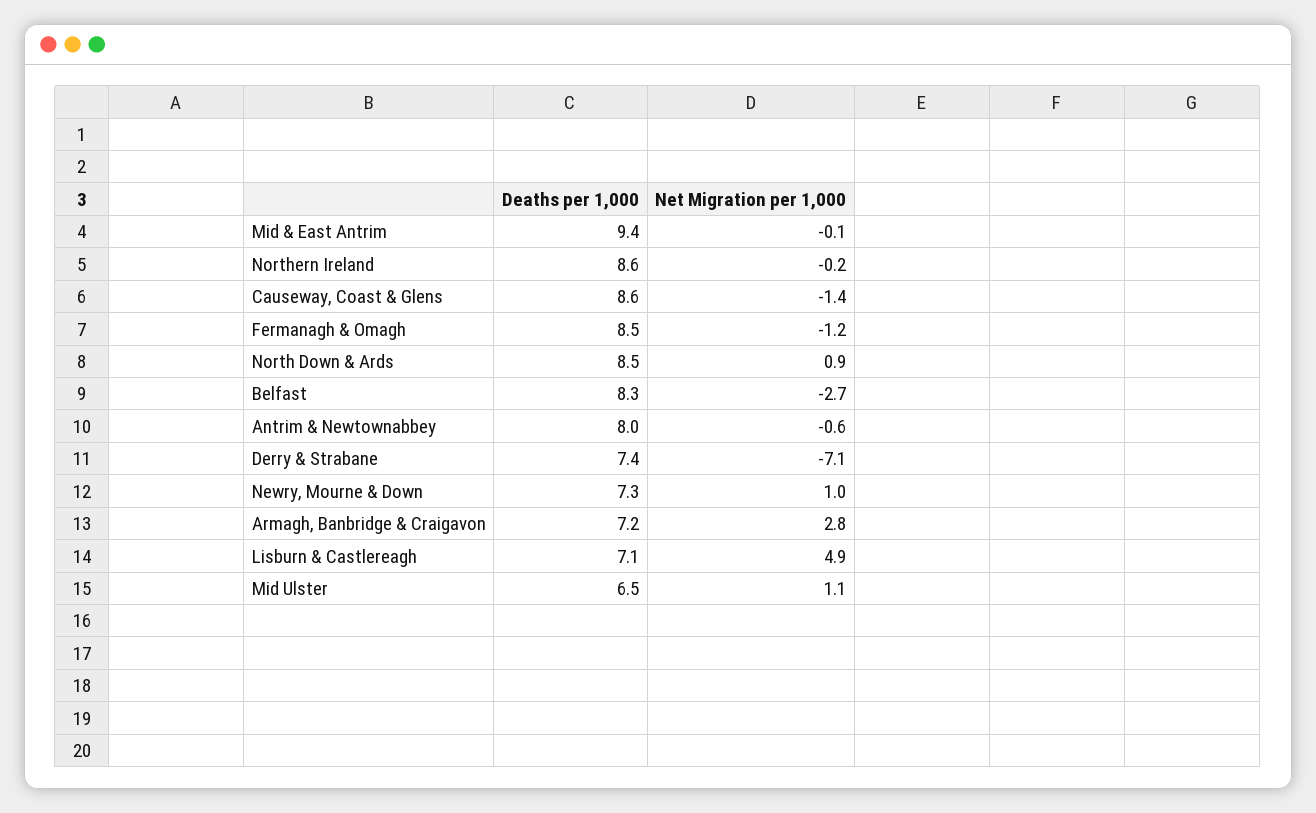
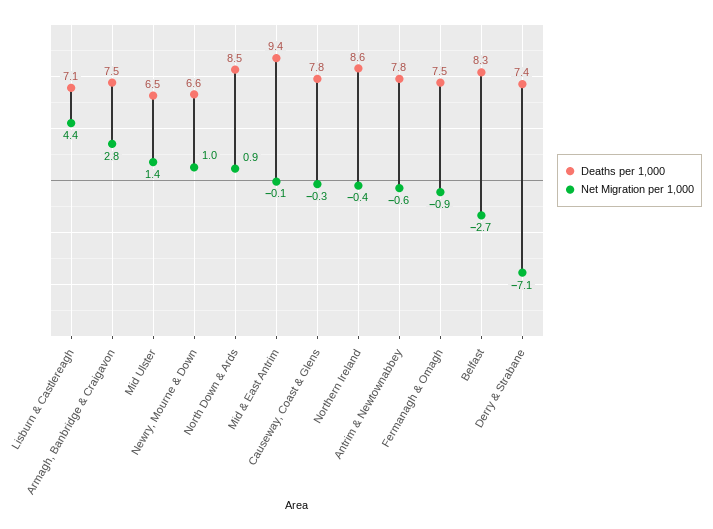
Net Migration per 1,000, Northern Ireland: -0.2 -> -0.4
Deaths per 1,000, Causeway, Coast & Glens: 8.6 -> 7.8
Net Migration per 1,000, Causeway, Coast & Glens: -1.4 -> -0.3
Deaths per 1,000, Fermanagh & Omagh: 8.5 -> 7.5
Net Migration per 1,000, Fermanagh & Omagh: -1.2 -> -0.9
Deaths per 1,000, Antrim & Newtownabbey: 8 -> 7.8
Deaths per 1,000, Newry, Mourne & Down: 7.3 -> 6.6
Deaths per 1,000, Armagh, Banbridge & Craigavon: 7.2 -> 7.5
Net Migration per 1,000, Lisburn & Castlereagh: 4.9 -> 4.4
Net Migration per 1,000, Mid Ulster: 1.1 -> 1.4

